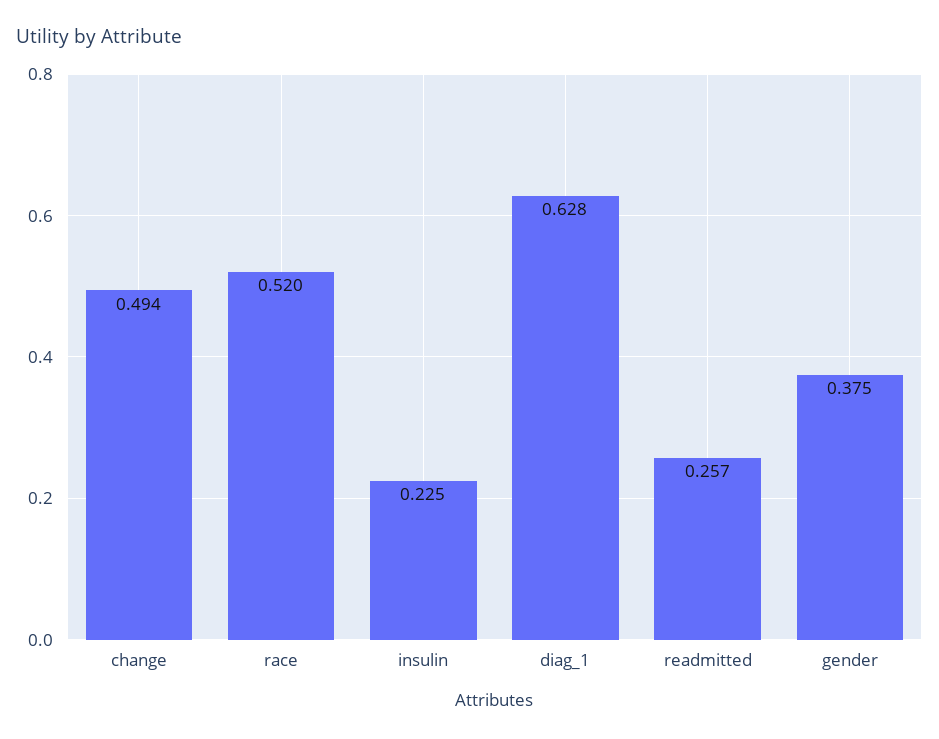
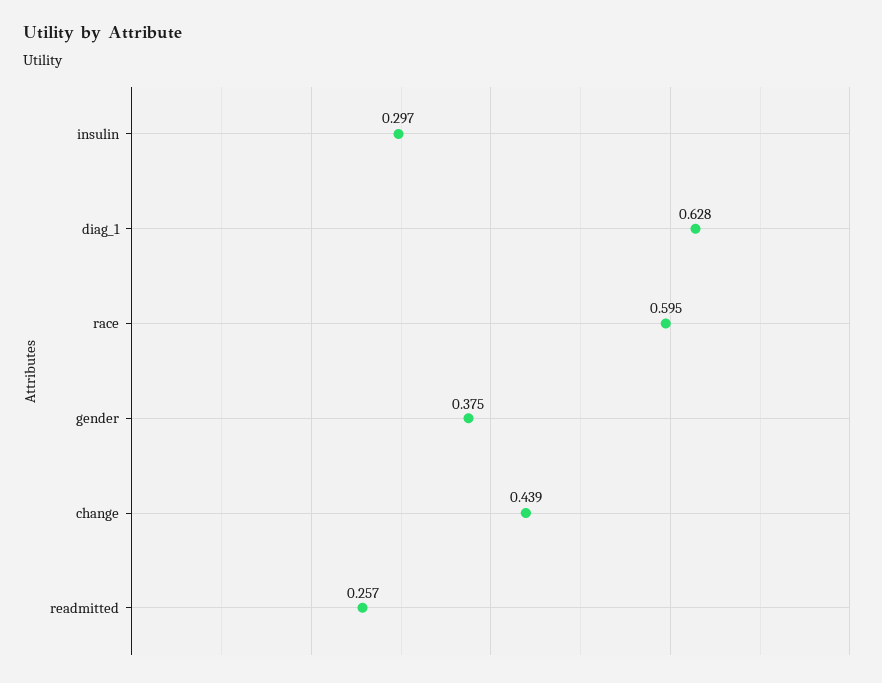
change: 0.494 -> 0.439
race: 0.52 -> 0.595
insulin: 0.225 -> 0.297

